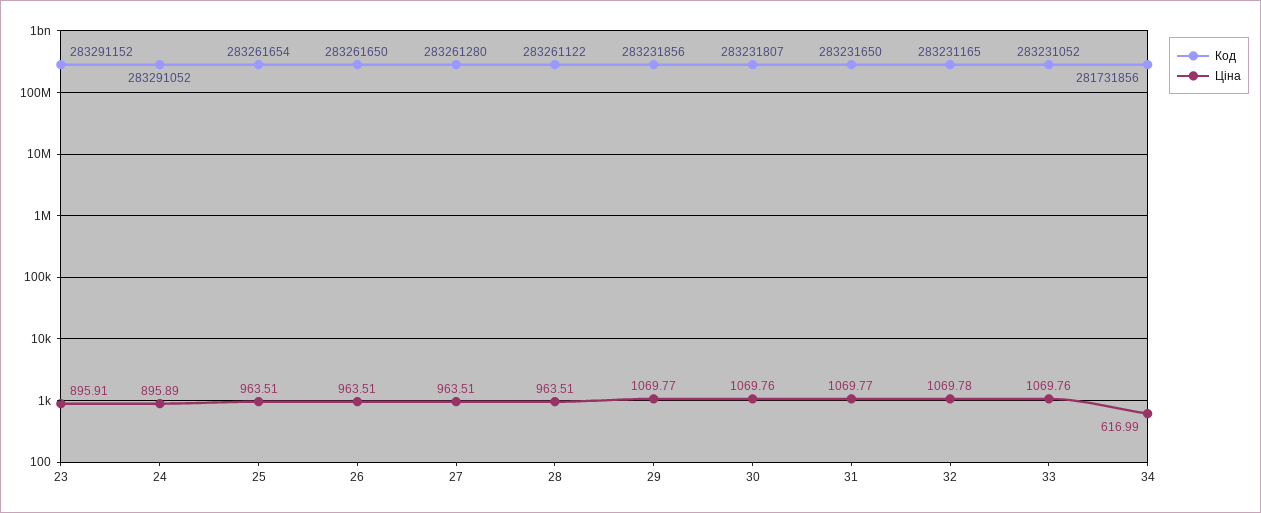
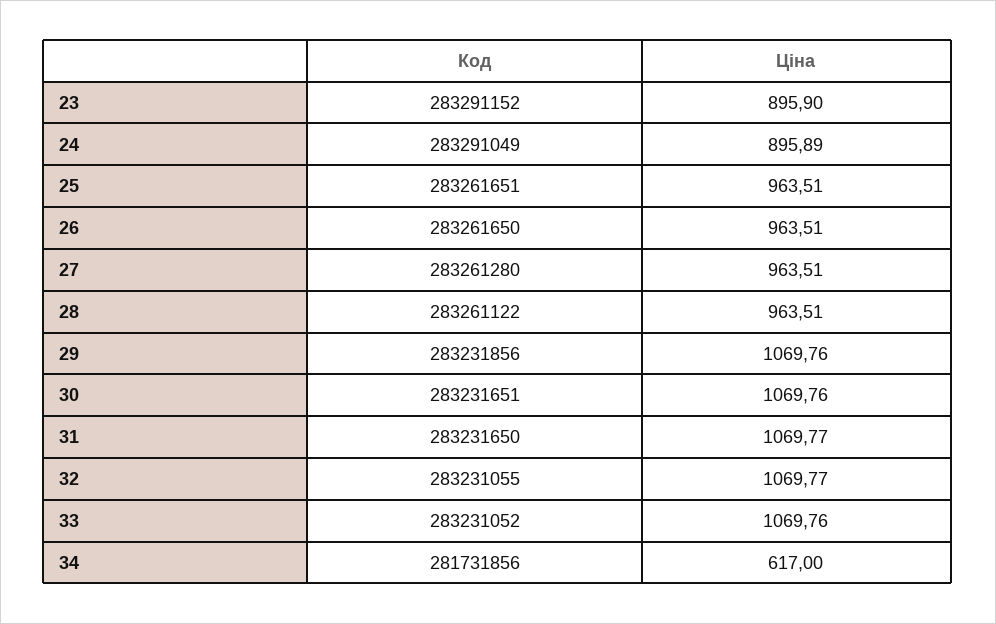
Ціна, 23: 895.91 -> 895.9
Код, 24: 283291052 -> 283291049
Код, 25: 283261654 -> 283261651
Ціна, 29: 1069.77 -> 1069.76
Код, 30: 283231807 -> 283231651
Код, 32: 283231165 -> 283231055
Ціна, 32: 1069.78 -> 1069.77
Ціна, 34: 616.99 -> 617

